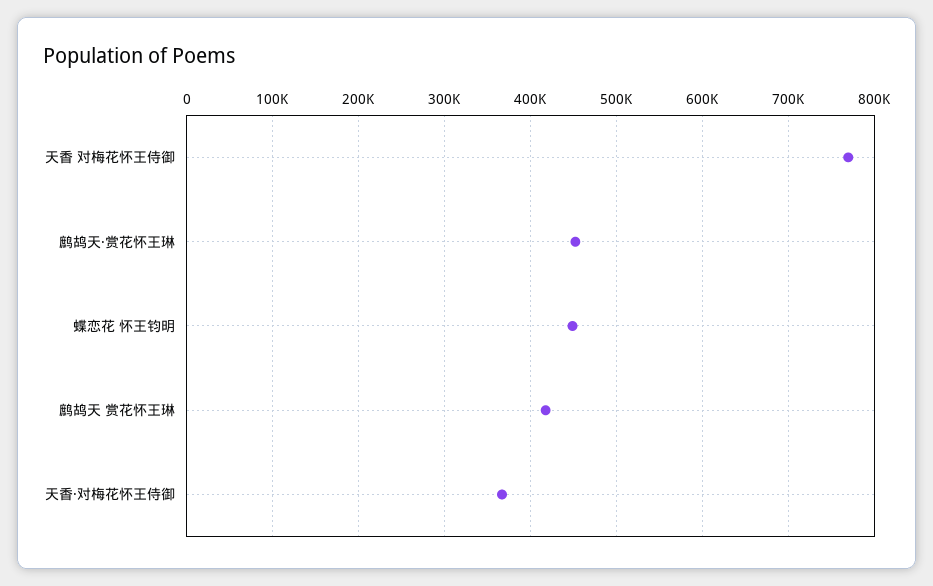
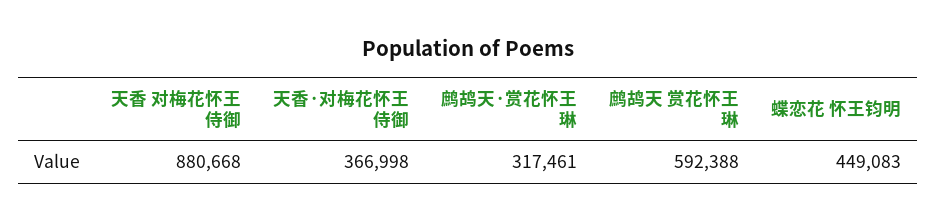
天香 对梅花怀王侍御: 770000 -> 880668
鹧鸪天·赏花怀王琳: 450000 -> 317461
鹧鸪天 赏花怀王琳: 420000 -> 592388

